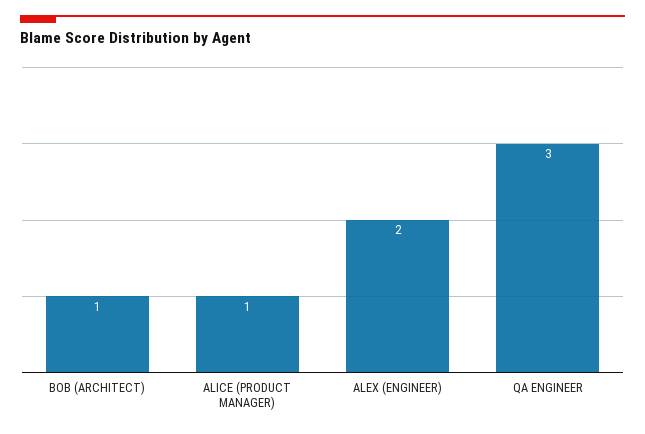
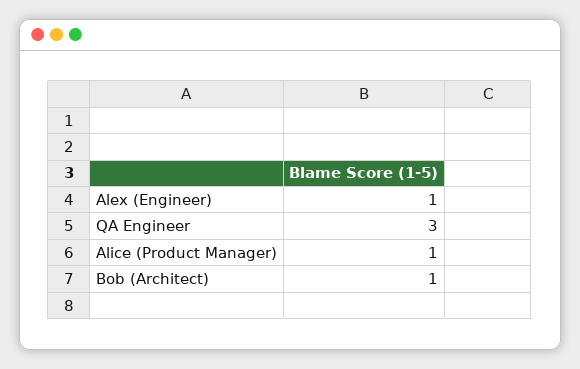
ALEX (ENGINEER): 2 -> 1

